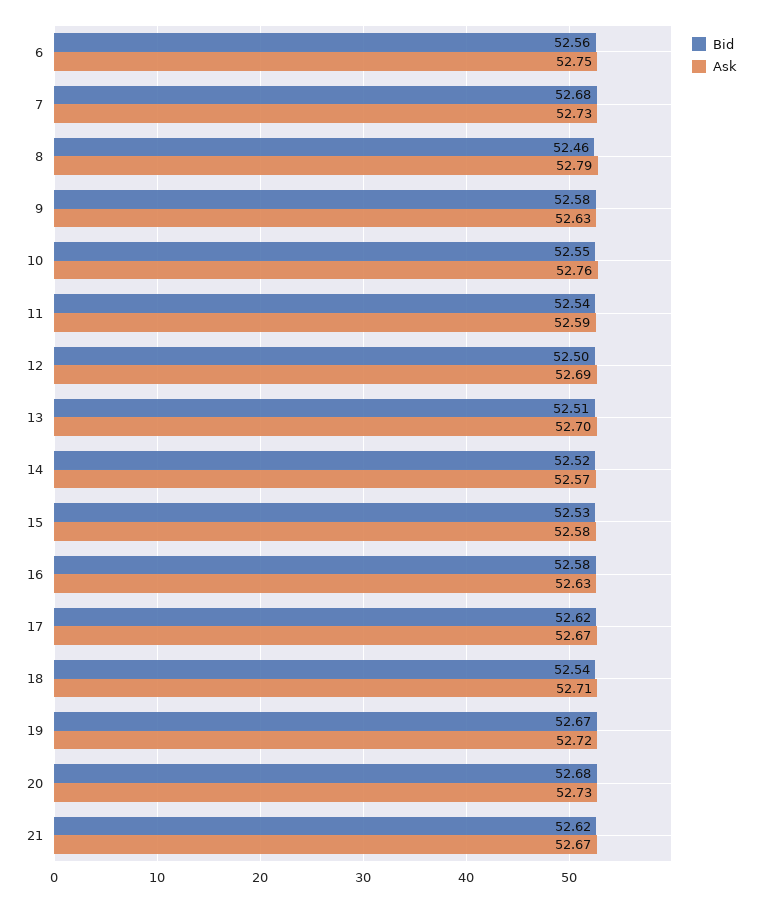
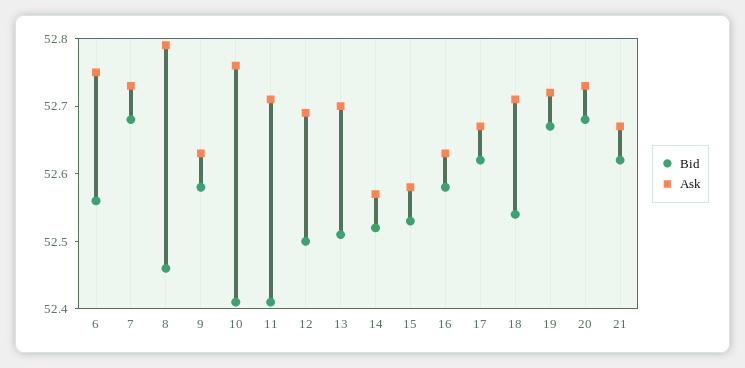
Bid, 10: 52.55 -> 52.4
Bid, 11: 52.54 -> 52.4
Ask, 11: 52.59 -> 52.7

